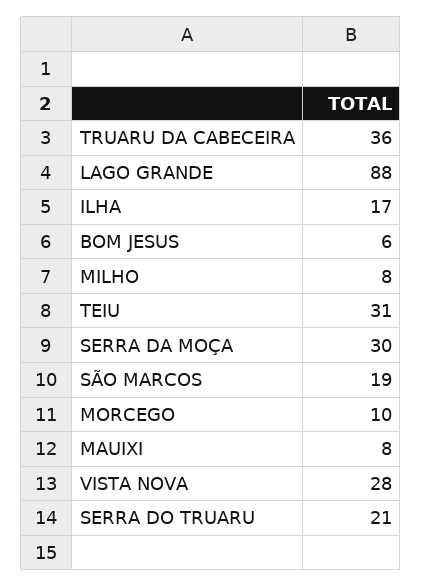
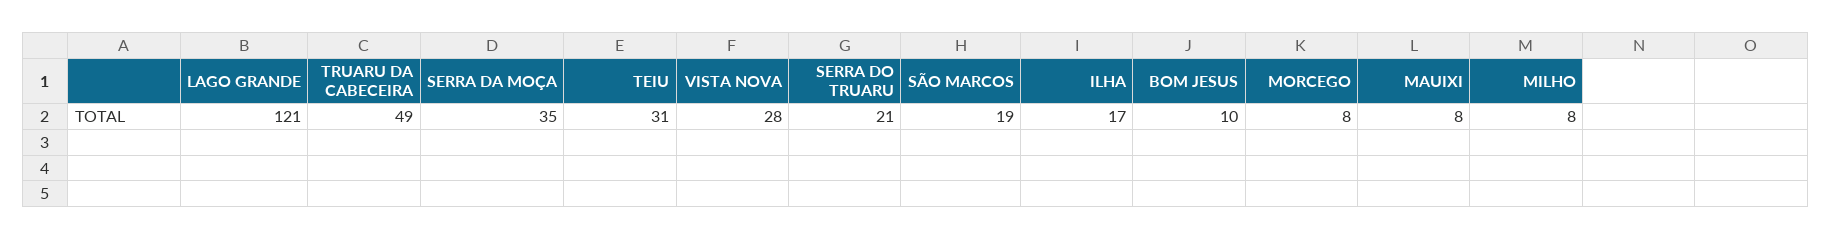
TRUARU DA CABECEIRA: 36 -> 49
LAGO GRANDE: 88 -> 121
BOM JESUS: 6 -> 10
SERRA DA MOÇA: 30 -> 35
MORCEGO: 10 -> 8

